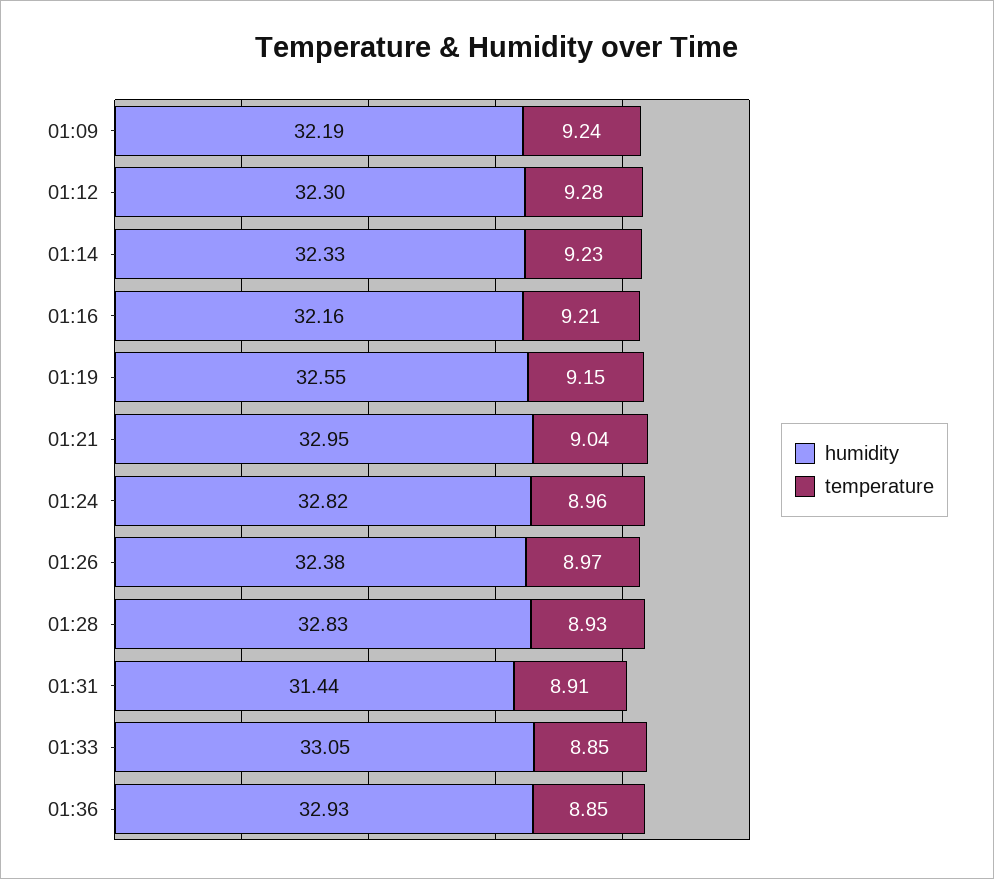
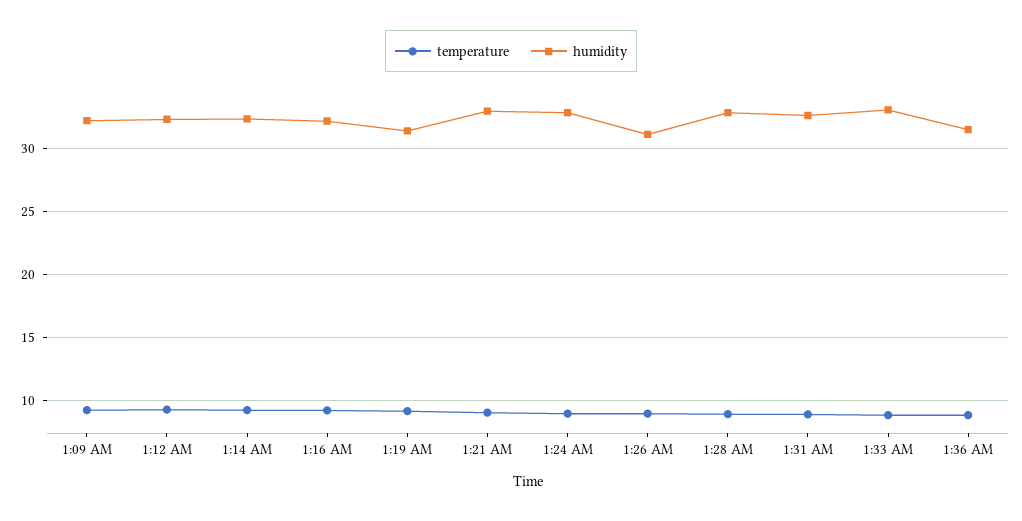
humidity, 01:19: 32.55 -> 31.5
humidity, 01:26: 32.38 -> 31
humidity, 01:31: 31.44 -> 32.5
humidity, 01:36: 32.93 -> 31.5

